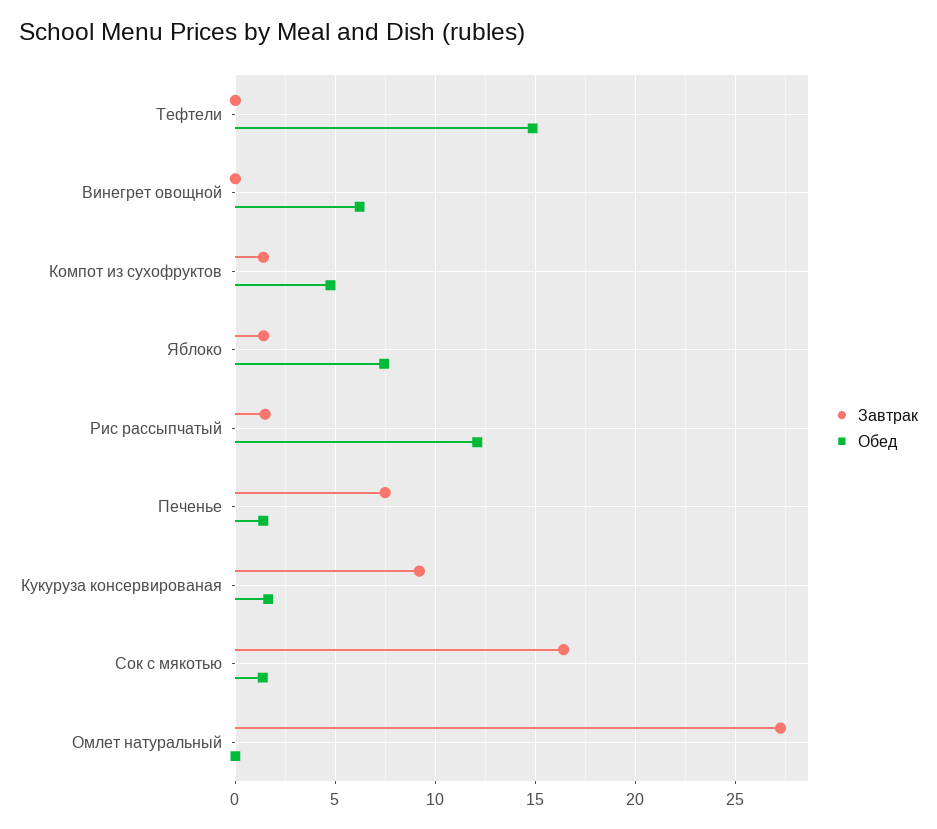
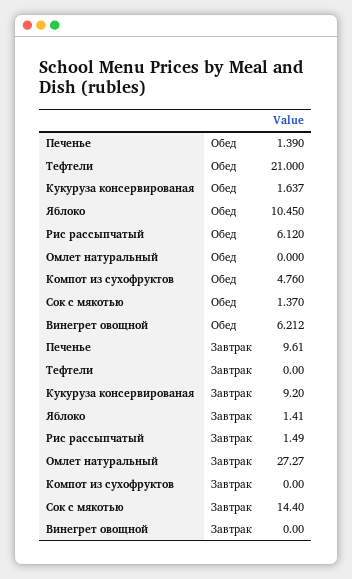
Обед, Тефтели: 15 -> 21
Завтрак, Компот из сухофруктов: 1.5 -> 0
Обед, Яблоко: 7.5 -> 10.45
Обед, Рис рассыпчатый: 12 -> 6.12
Завтрак, Печенье: 7.5 -> 9.61
Завтрак, Сок с мякотью: 16.5 -> 14.4

